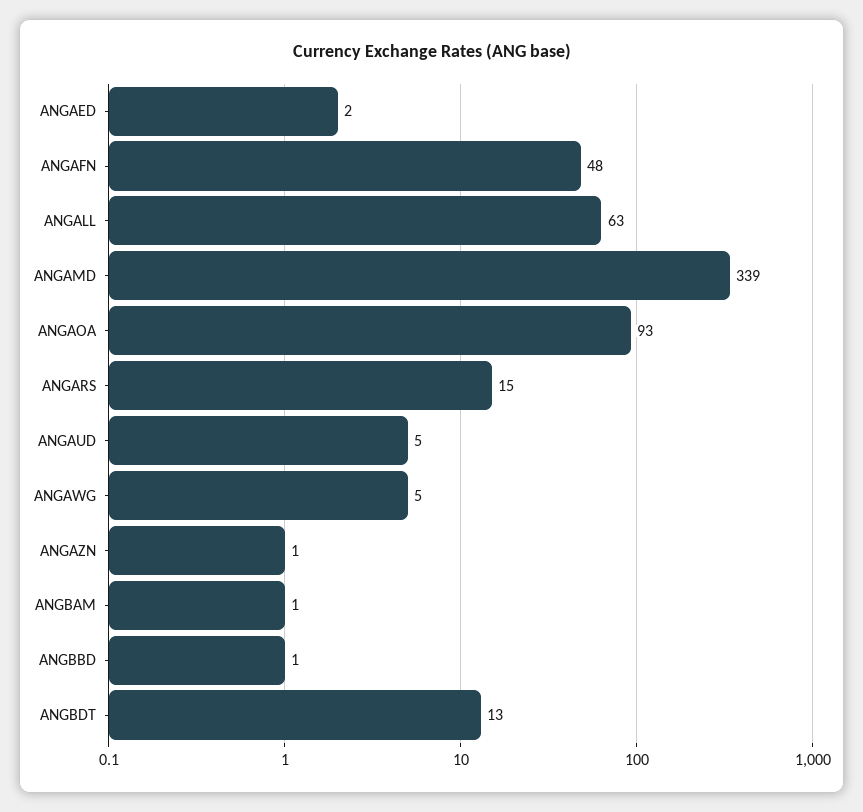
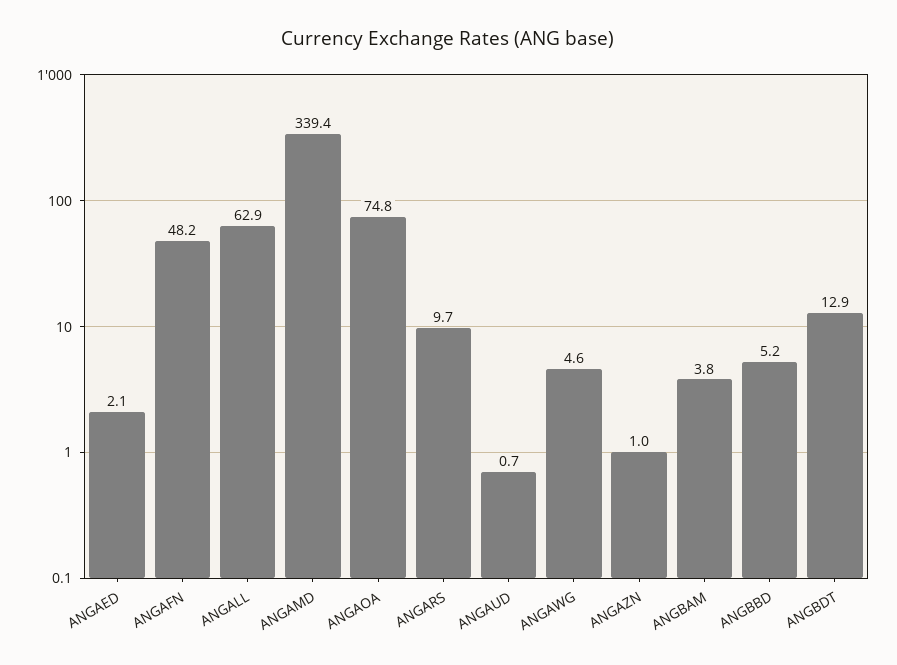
ANGAOA: 93 -> 74.8
ANGARS: 15 -> 9.7
ANGAUD: 5 -> 0.7
ANGBAM: 1 -> 3.8
ANGBBD: 1 -> 5.2

